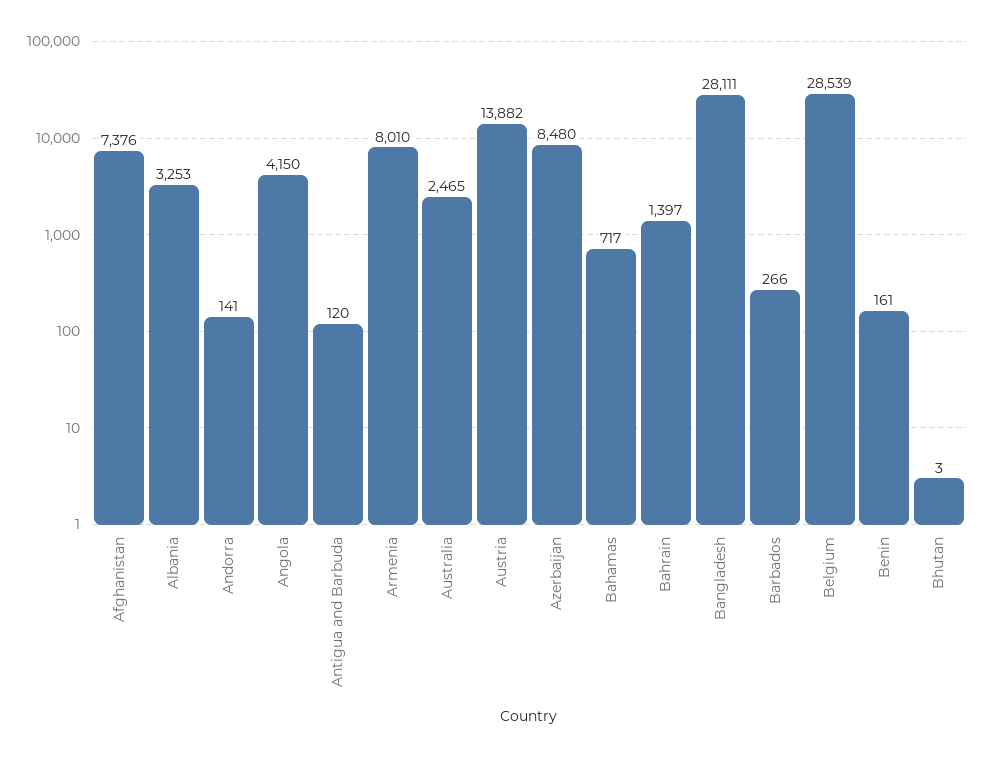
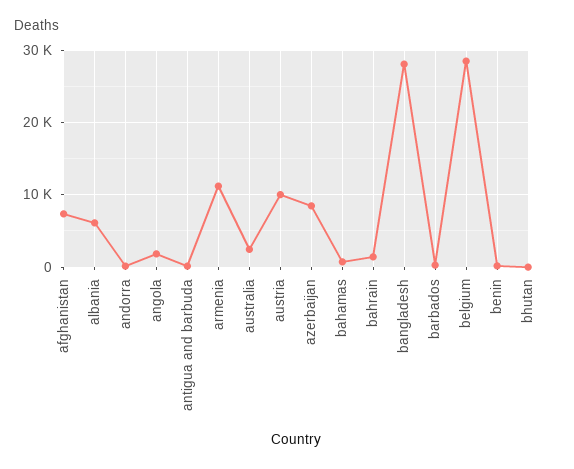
Albania: 3253 -> 6000
Angola: 4150 -> 2000
Armenia: 8010 -> 11000
Austria: 13882 -> 10000

